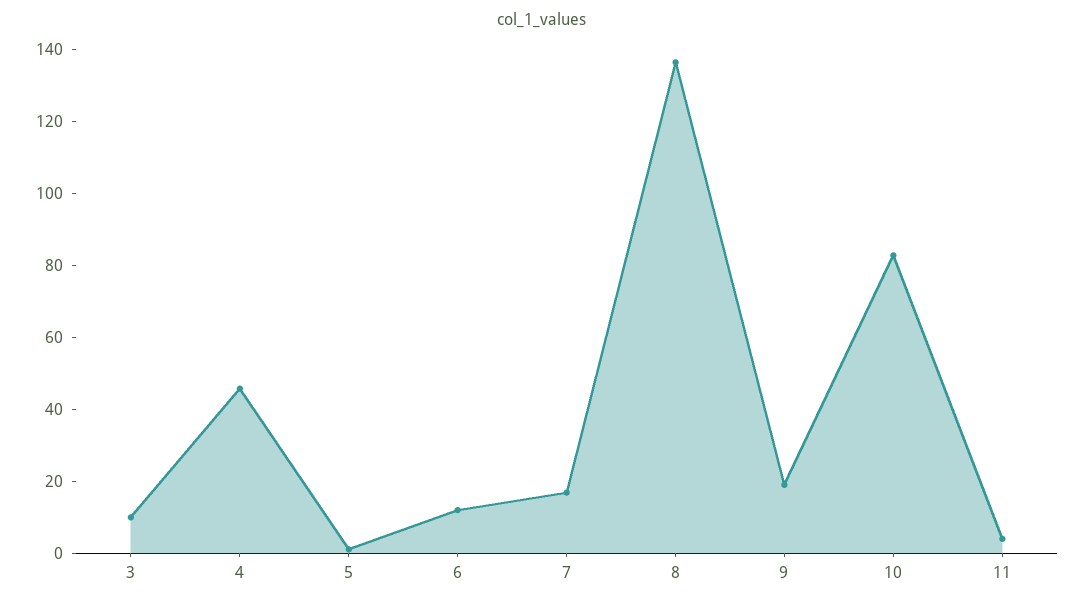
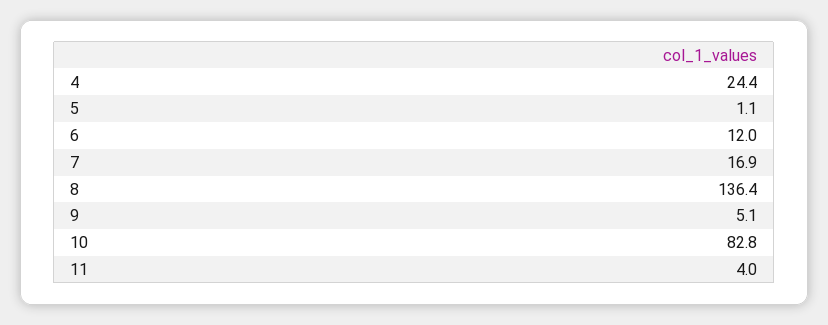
3: 10 -> none
4: 45 -> 24.4
9: 20 -> 5.1

